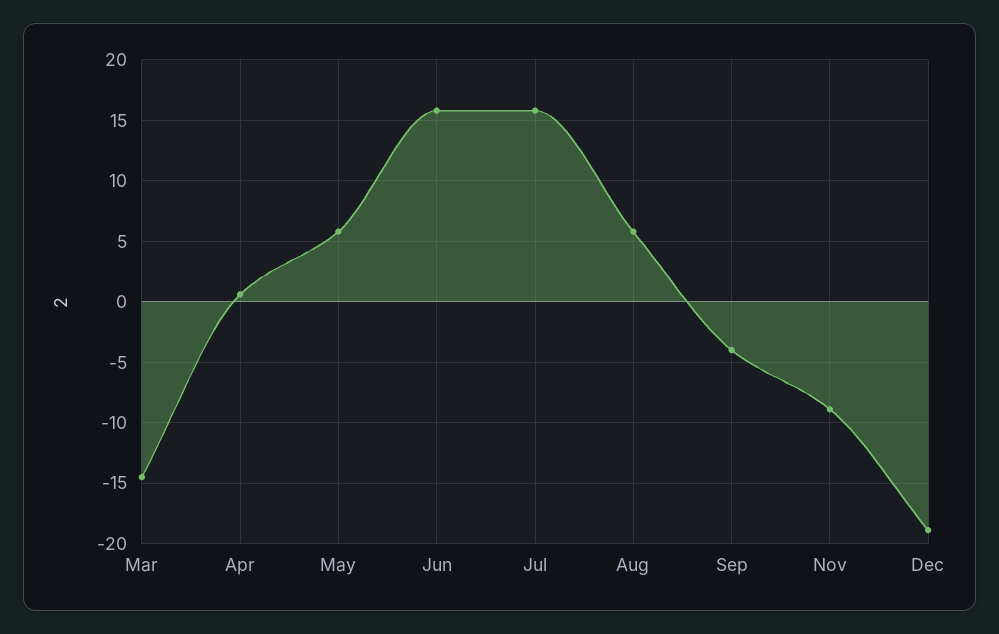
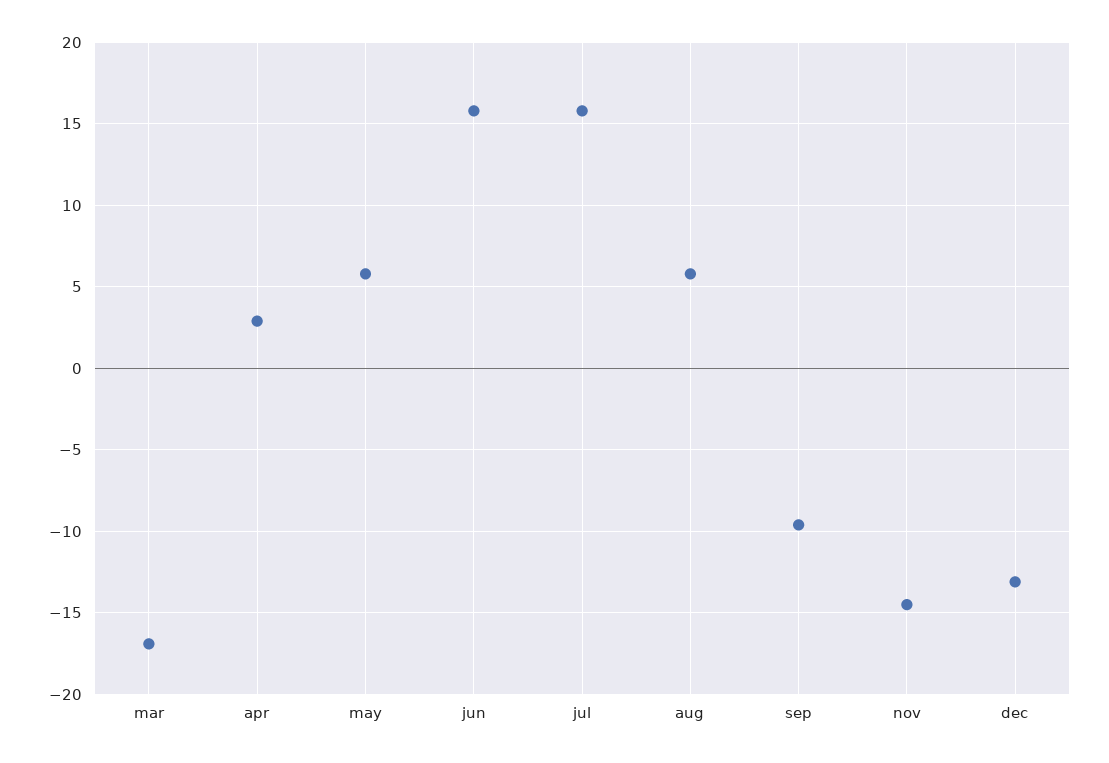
Mar: -14.5 -> -17
Apr: 0.5 -> 3
Sep: -4 -> -9.5
Nov: -9 -> -14.5
Dec: -19 -> -13

